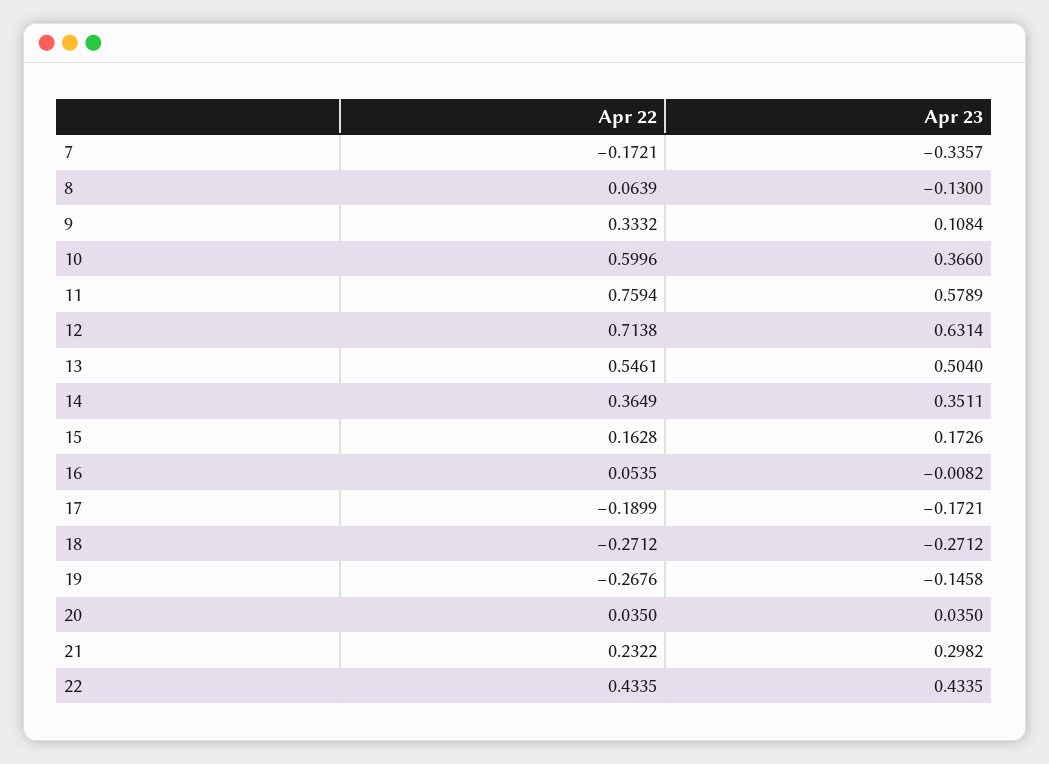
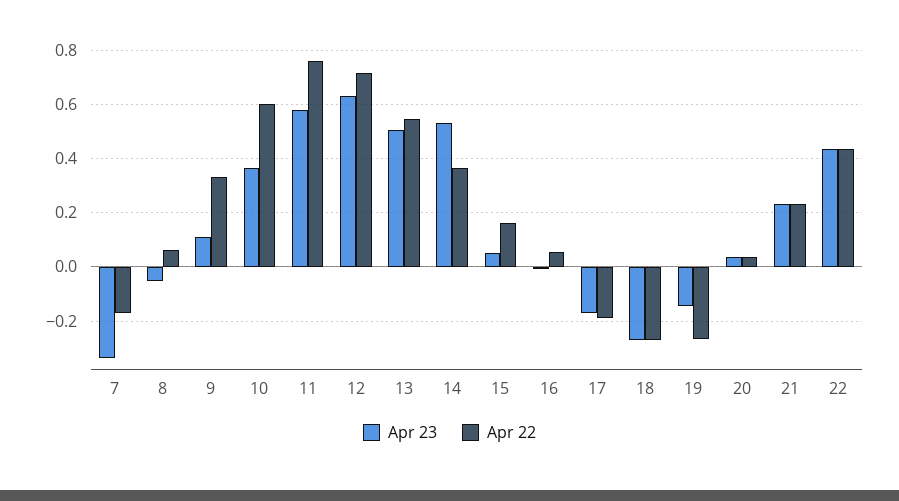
Apr 23, 8: -0.13 -> -0.05
Apr 23, 14: 0.3511 -> 0.525
Apr 23, 15: 0.1726 -> 0.05
Apr 23, 21: 0.2982 -> 0.225

